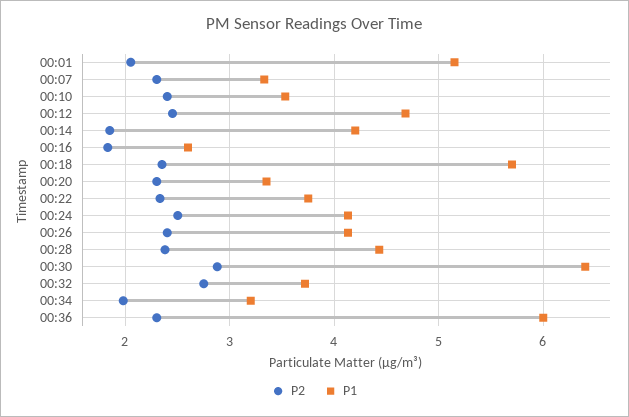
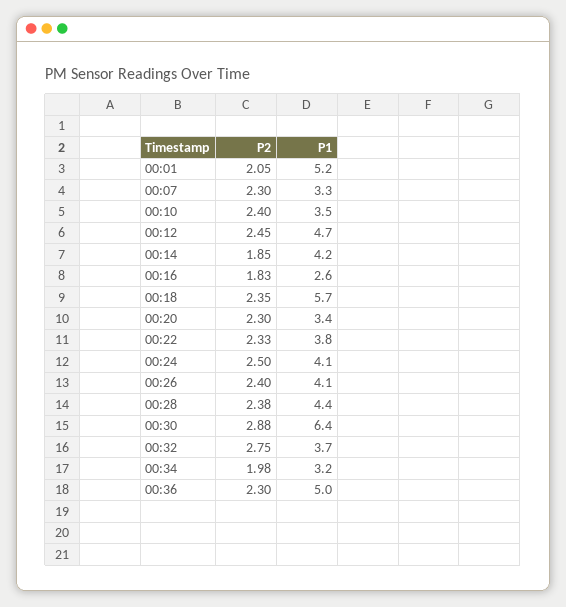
P1, 00:36: 6 -> 5

